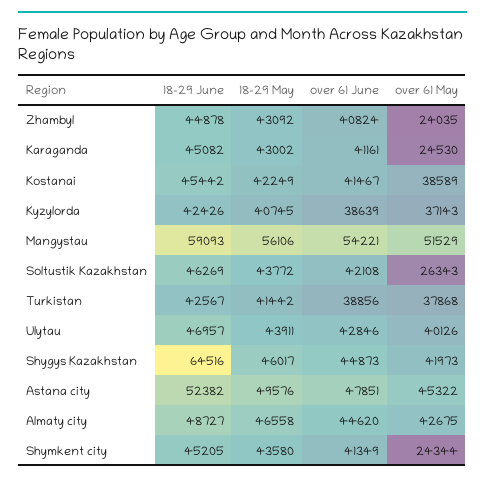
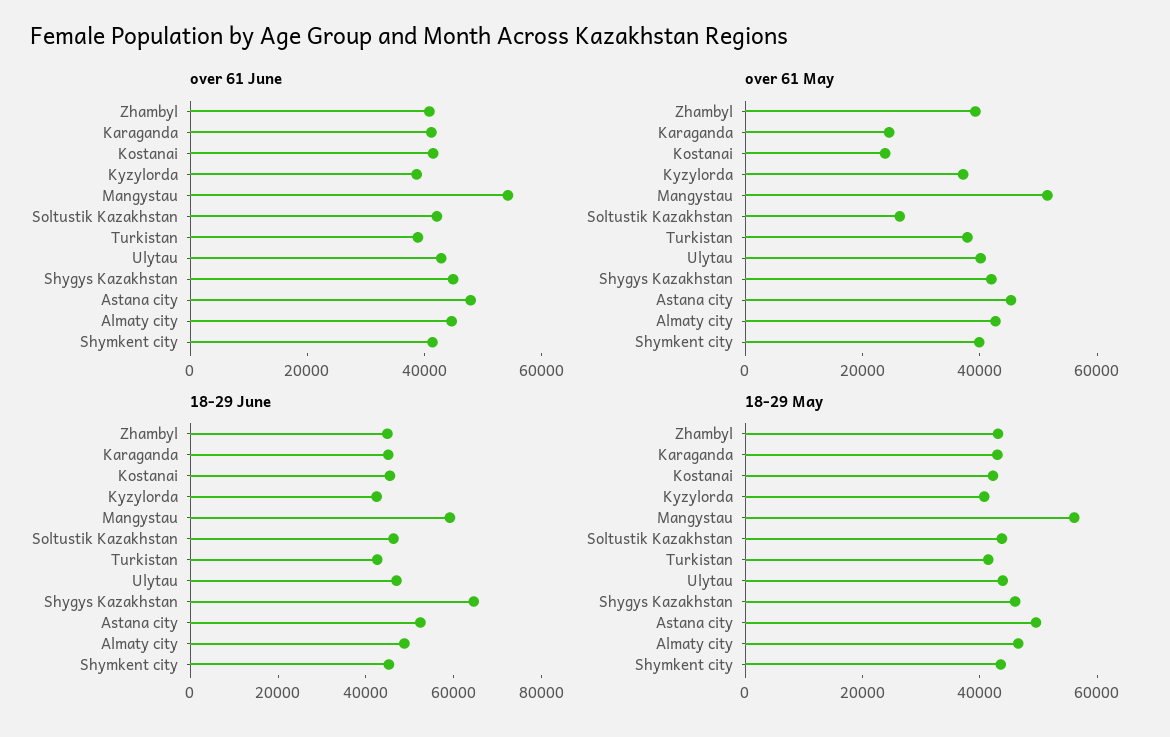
over 61 May, Zhambyl: 24035 -> 40000
over 61 May, Kostanai: 38589 -> 25000
over 61 May, Shymkent city: 24344 -> 40000

